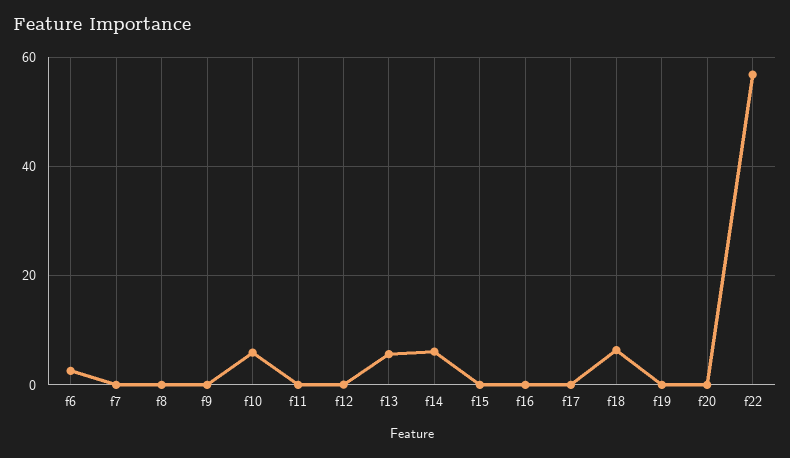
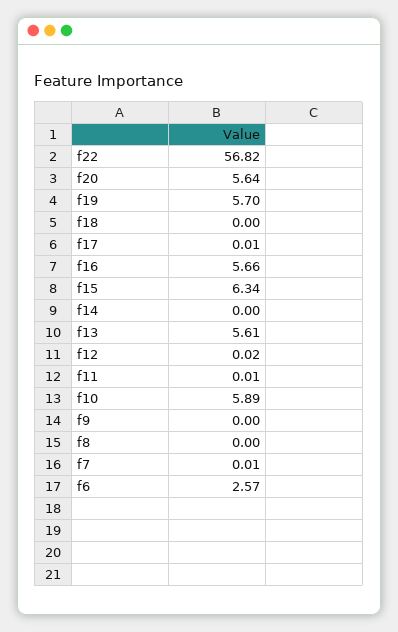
f14: 6 -> 0
f15: 0 -> 6.34
f16: 0 -> 5.66
f18: 6 -> 0
f19: 0 -> 5.7
f20: 0 -> 5.64

